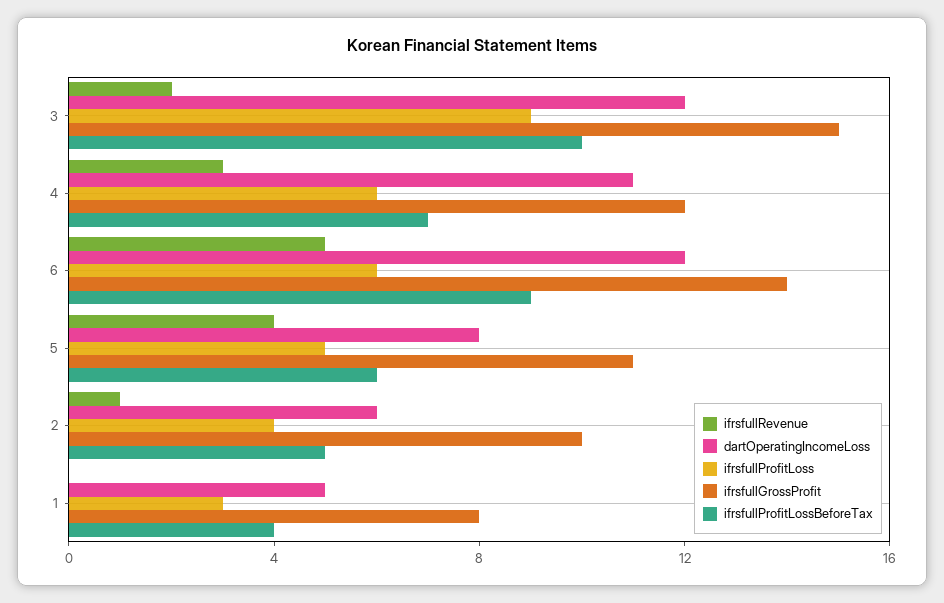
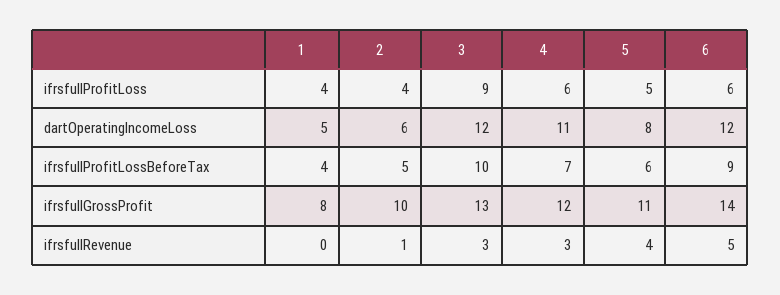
ifrsfullRevenue, 3: 2 -> 3
ifrsfullGrossProfit, 3: 15 -> 13
ifrsfullProfitLoss, 1: 3 -> 4

